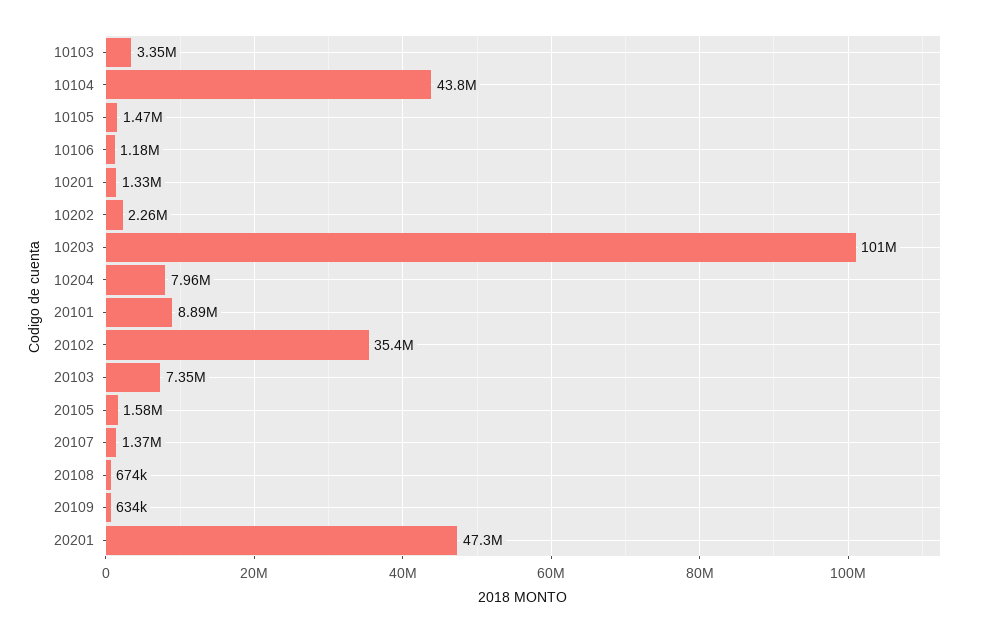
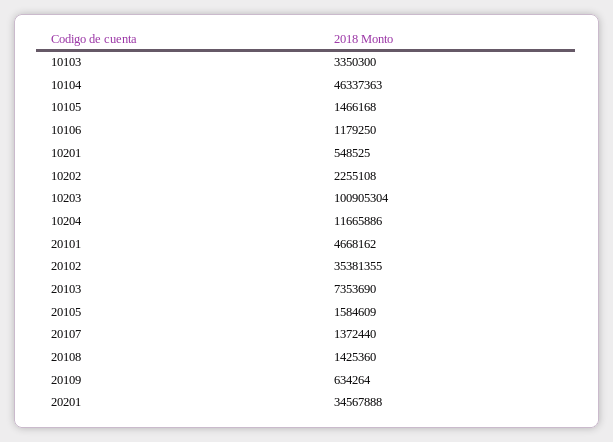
10104: 43800000 -> 46337363
10201: 1330000 -> 548525
10204: 7960000 -> 11665886
20101: 8890000 -> 4668162
20108: 674000 -> 1425360
20201: 47300000 -> 34567888

